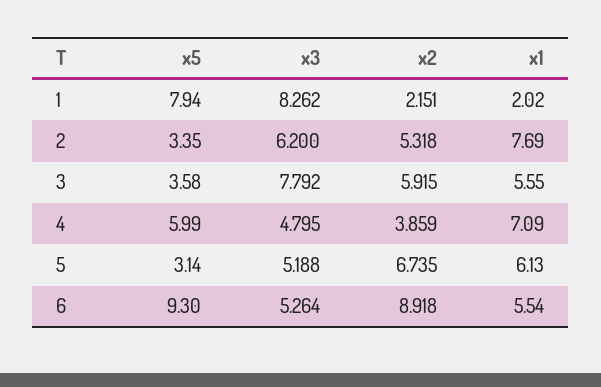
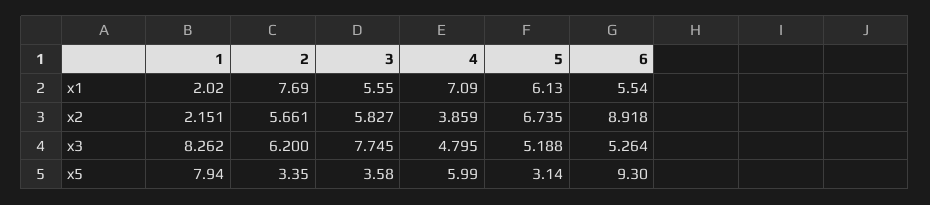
x2, 2: 5.318 -> 5.661
x3, 3: 7.792 -> 7.745
x2, 3: 5.915 -> 5.827

